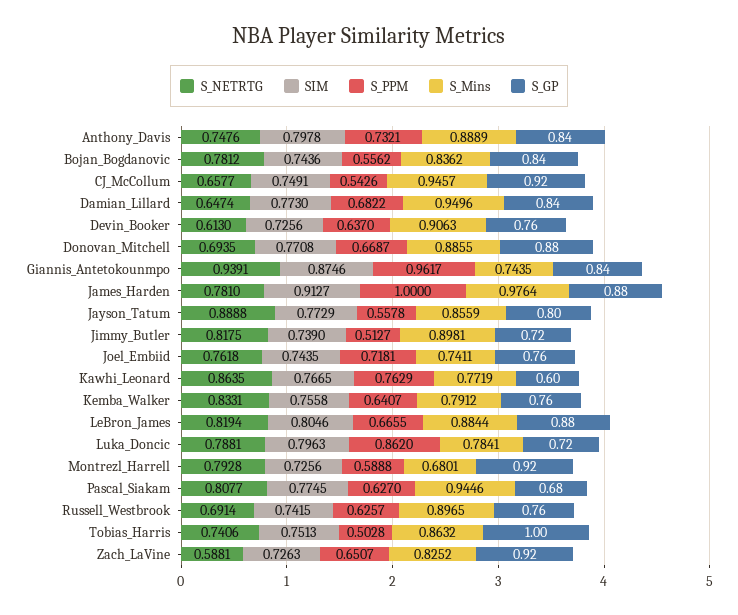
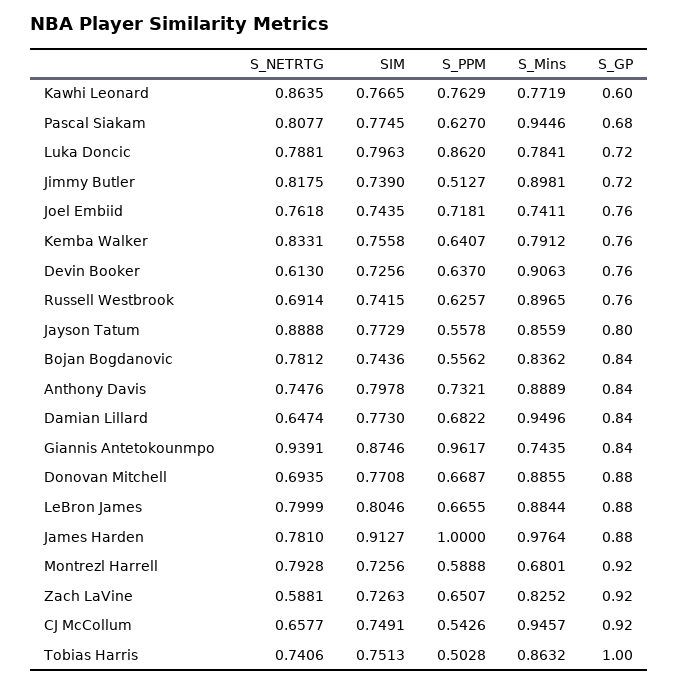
S_NETRTG, LeBron_James: 0.8194 -> 0.7999

